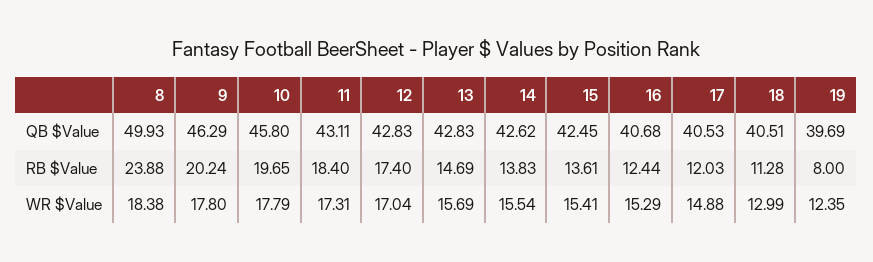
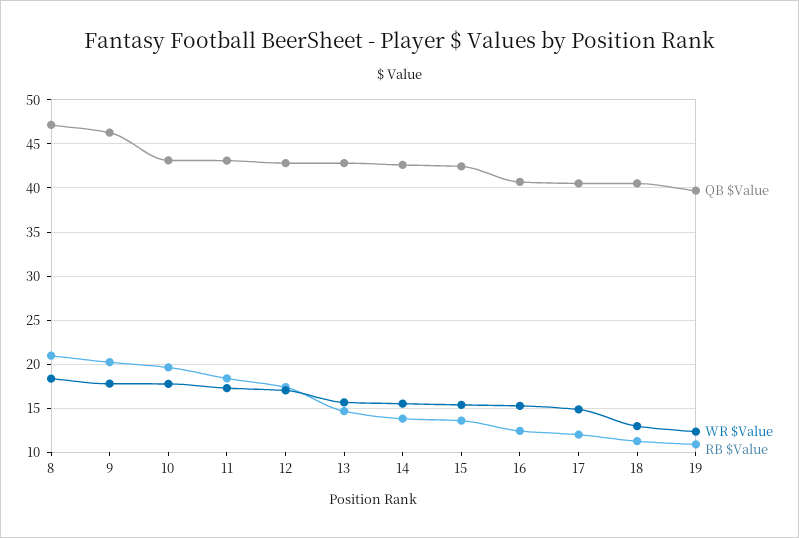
QB $Value, 8: 49.93 -> 47
QB $Value, 10: 45.8 -> 43
RB $Value, 8: 23.88 -> 21
RB $Value, 19: 8 -> 11

